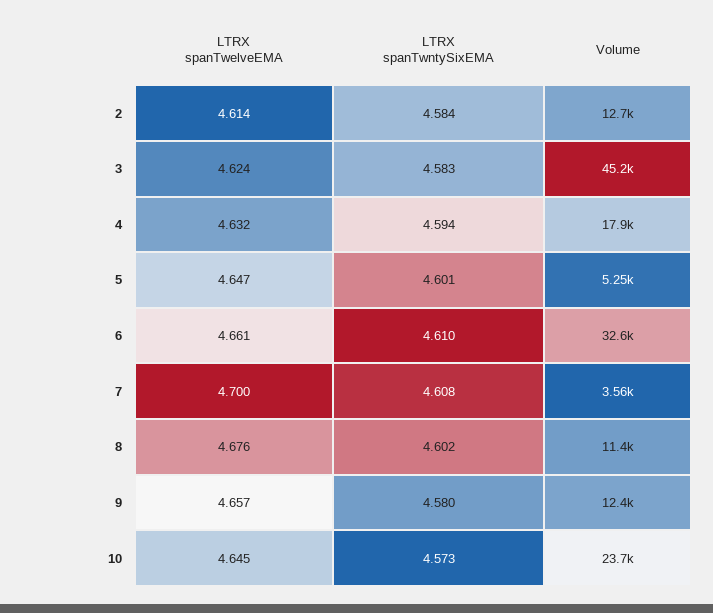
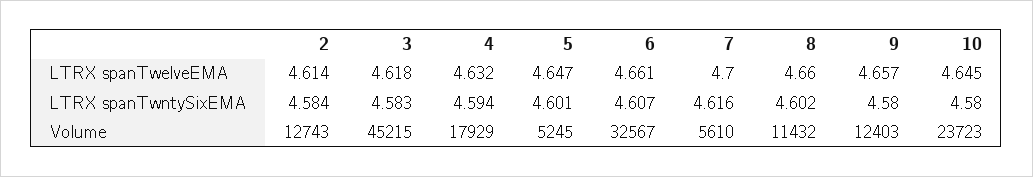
LTRX spanTwelveEMA, 3: 4.624 -> 4.618
LTRX spanTwntySixEMA, 6: 4.61 -> 4.607
LTRX spanTwntySixEMA, 7: 4.608 -> 4.616
Volume, 7: 3560 -> 5610
LTRX spanTwelveEMA, 8: 4.676 -> 4.66
LTRX spanTwntySixEMA, 10: 4.573 -> 4.58

